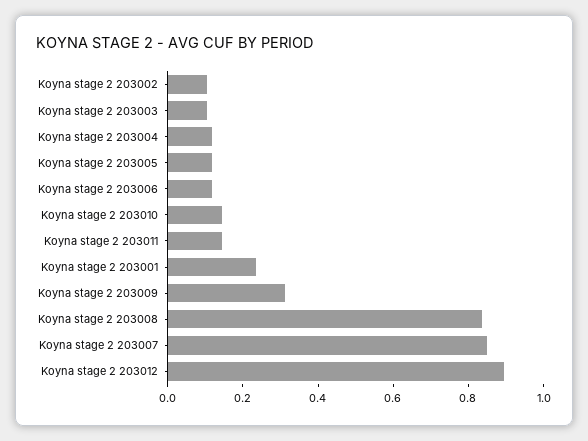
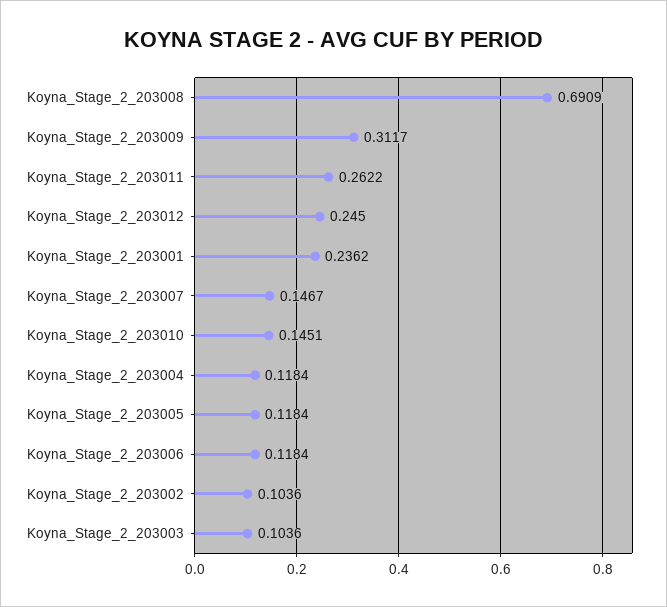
Koyna stage 2 203011: 0.15 -> 0.2622
Koyna stage 2 203008: 0.85 -> 0.6909
Koyna stage 2 203007: 0.85 -> 0.1467
Koyna stage 2 203012: 0.9 -> 0.245

